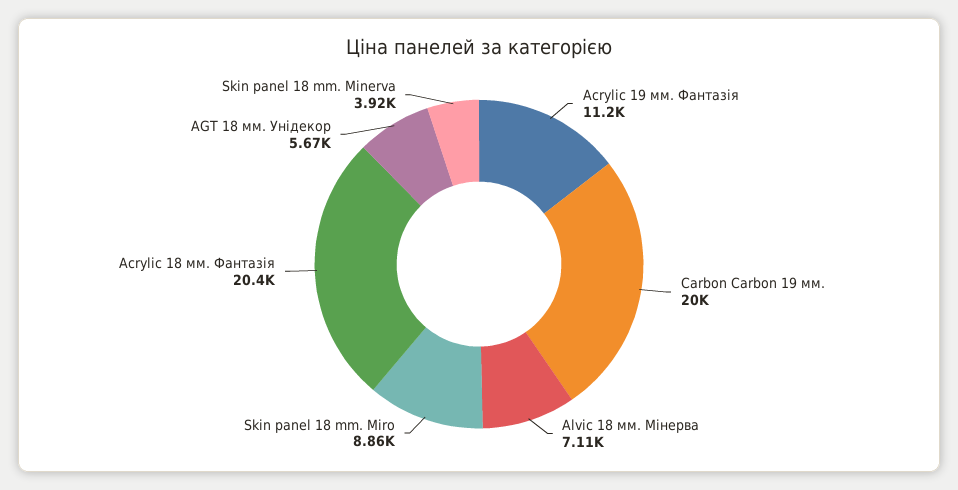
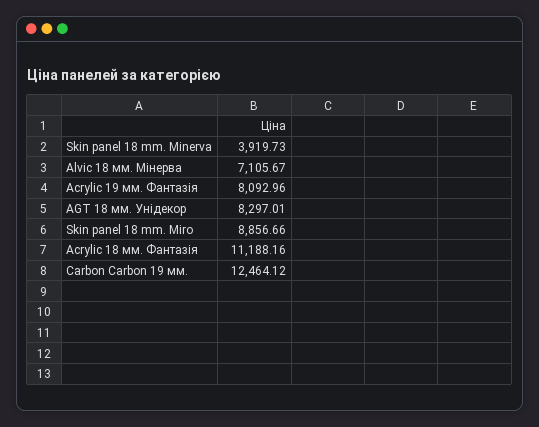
Acrylic 19 мм. Фантазія: 11200 -> 8092.96
Carbon Carbon 19 мм.: 20000 -> 12464.12
Acrylic 18 мм. Фантазія: 20400 -> 11188.16
AGT 18 мм. Унідекор: 5670 -> 8297.01

